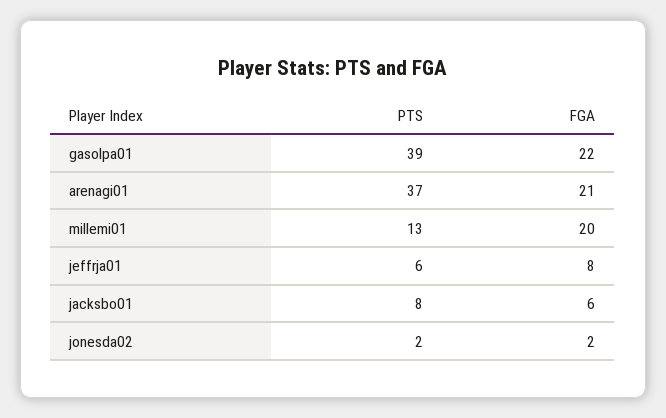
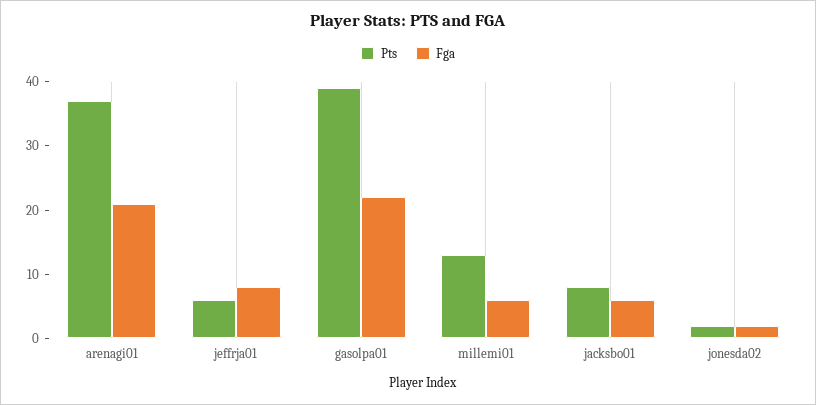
FGA, millemi01: 20 -> 5

